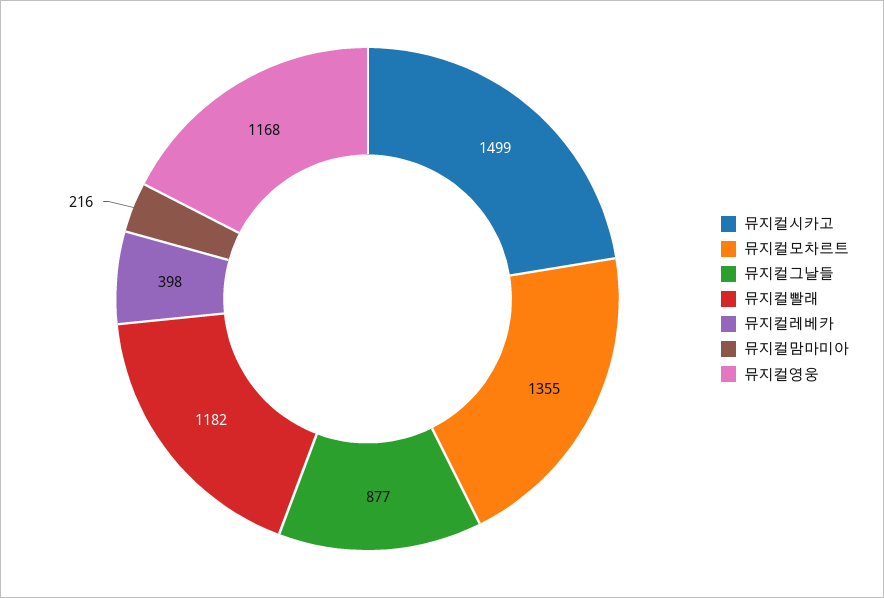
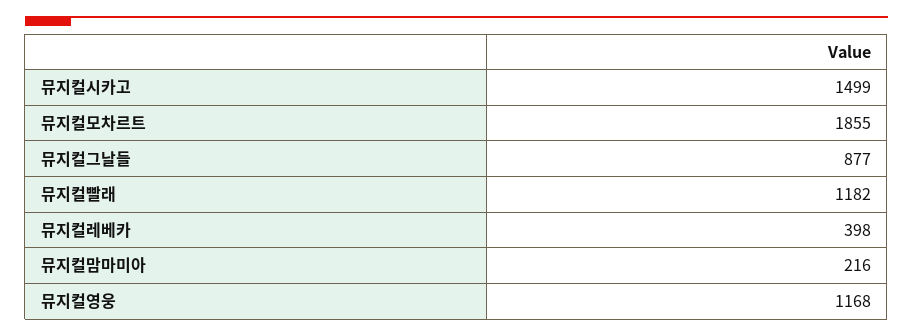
뮤지컬모차르트: 1355 -> 1855

